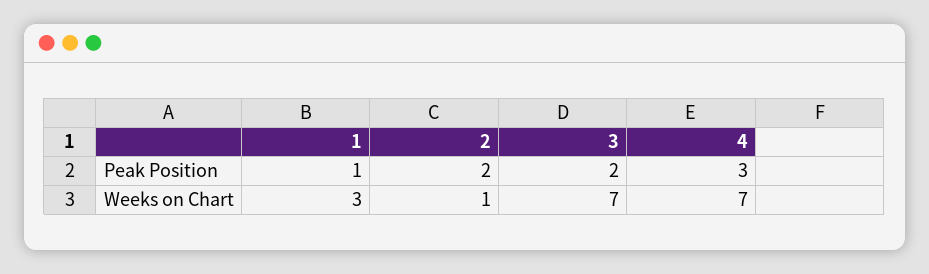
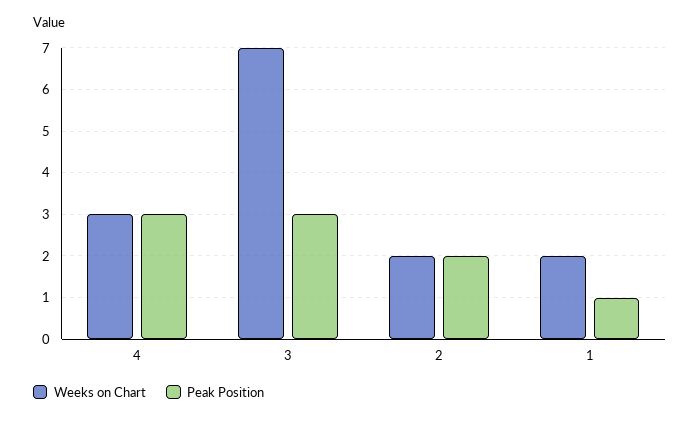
Peak Position, 3: 2 -> 3
Weeks on Chart, 1: 3 -> 2
Weeks on Chart, 2: 1 -> 2
Weeks on Chart, 4: 7 -> 3

